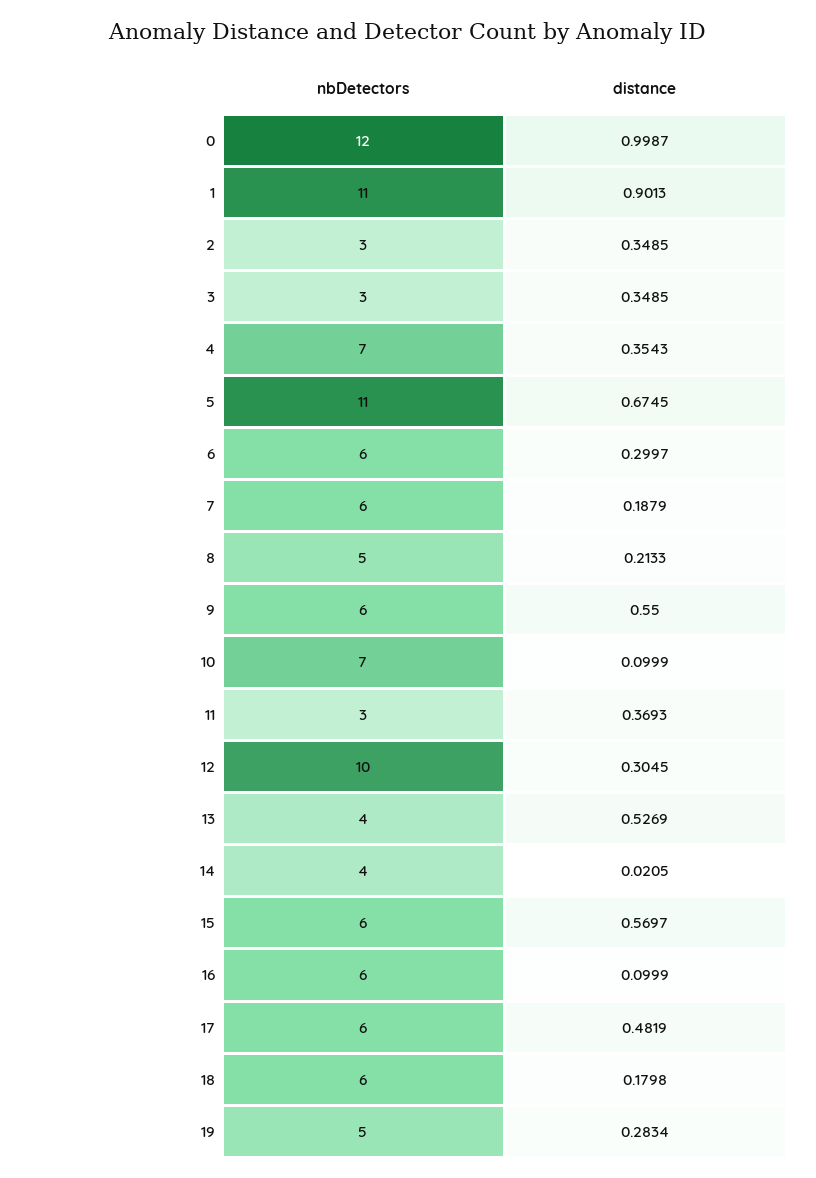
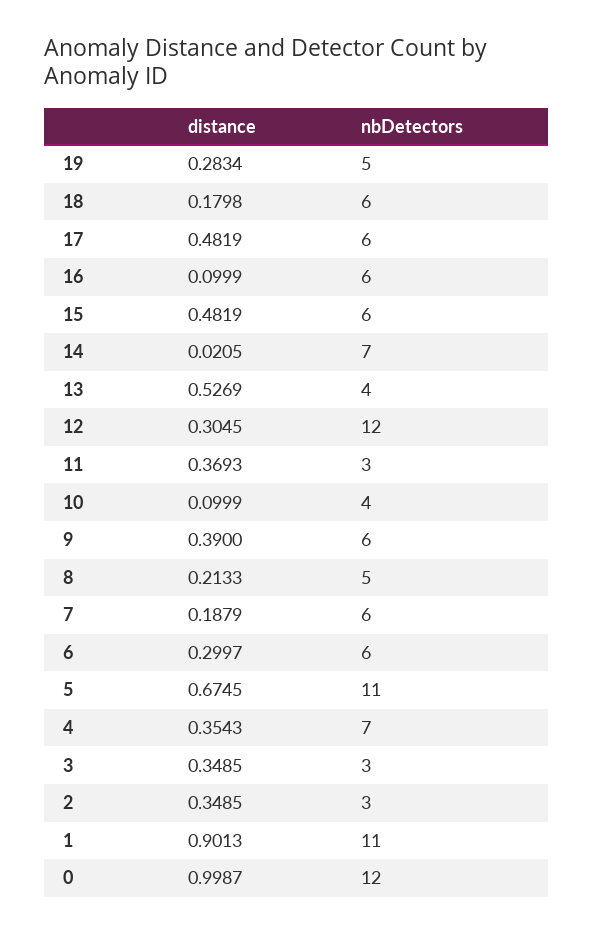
distance, 9: 0.55 -> 0.39
nbDetectors, 10: 7 -> 4
nbDetectors, 12: 10 -> 12
nbDetectors, 14: 4 -> 7
distance, 15: 0.5697 -> 0.4819

